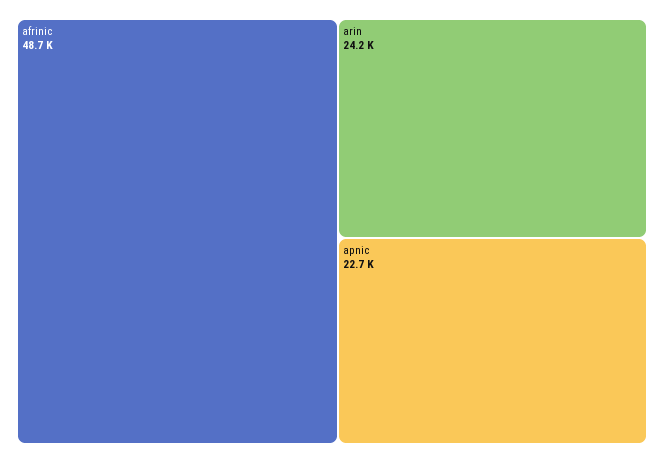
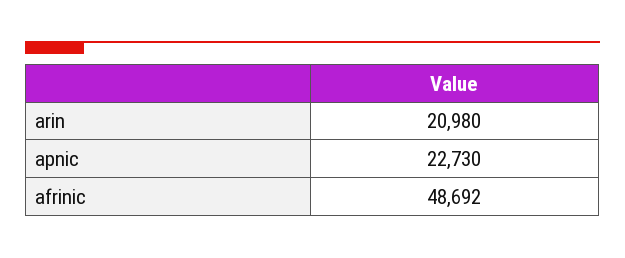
arin: 24200 -> 20980

